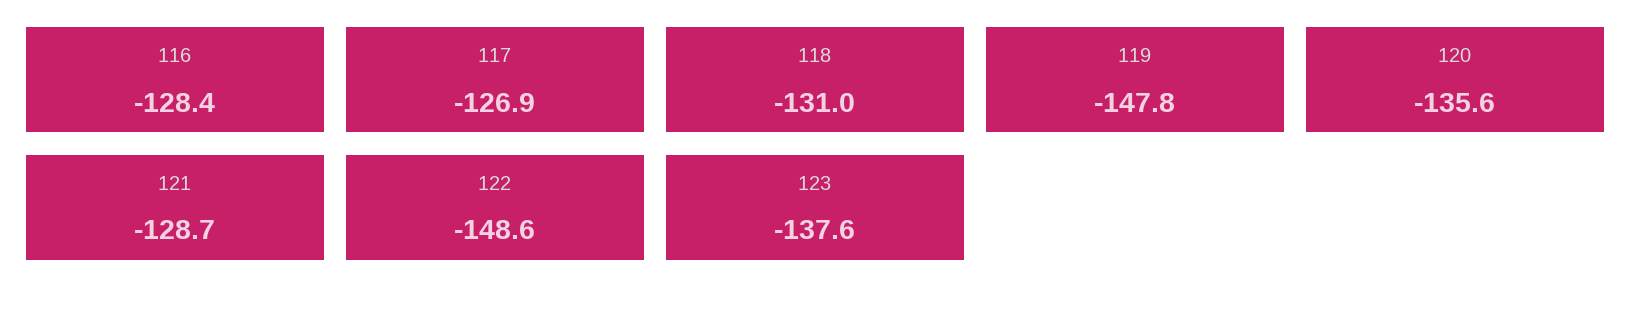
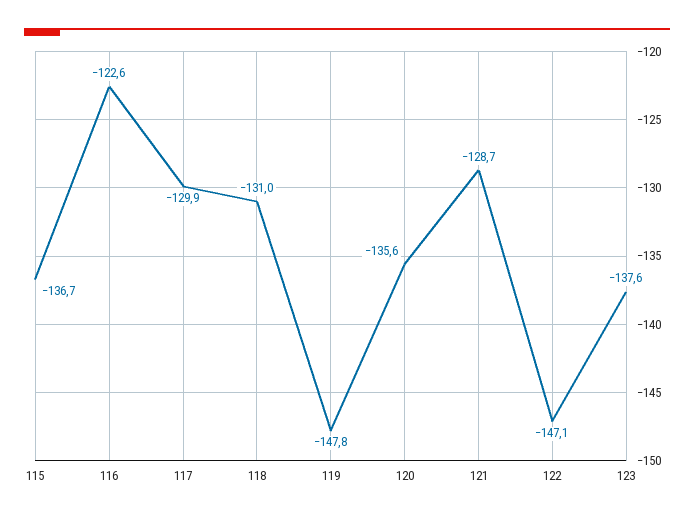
116: -128.4 -> -122.6
117: -126.9 -> -129.9
122: -148.6 -> -147.1
115: none -> -136.7

